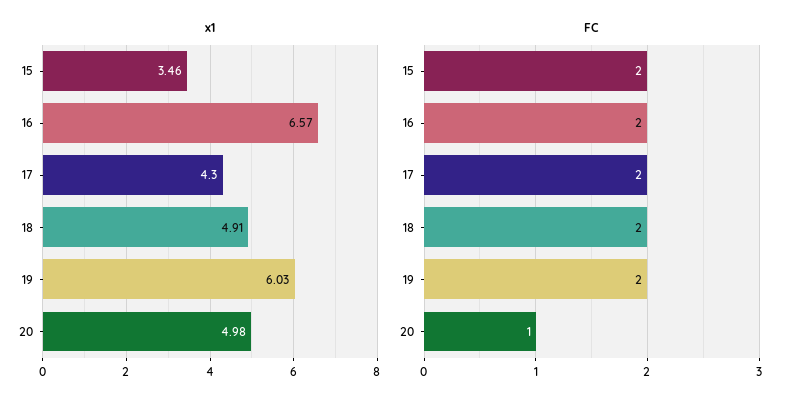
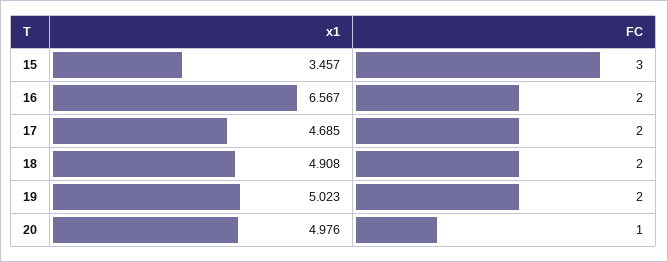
x1, 17: 4.3 -> 4.685
x1, 19: 6.03 -> 5.023
FC, 15: 2 -> 3

